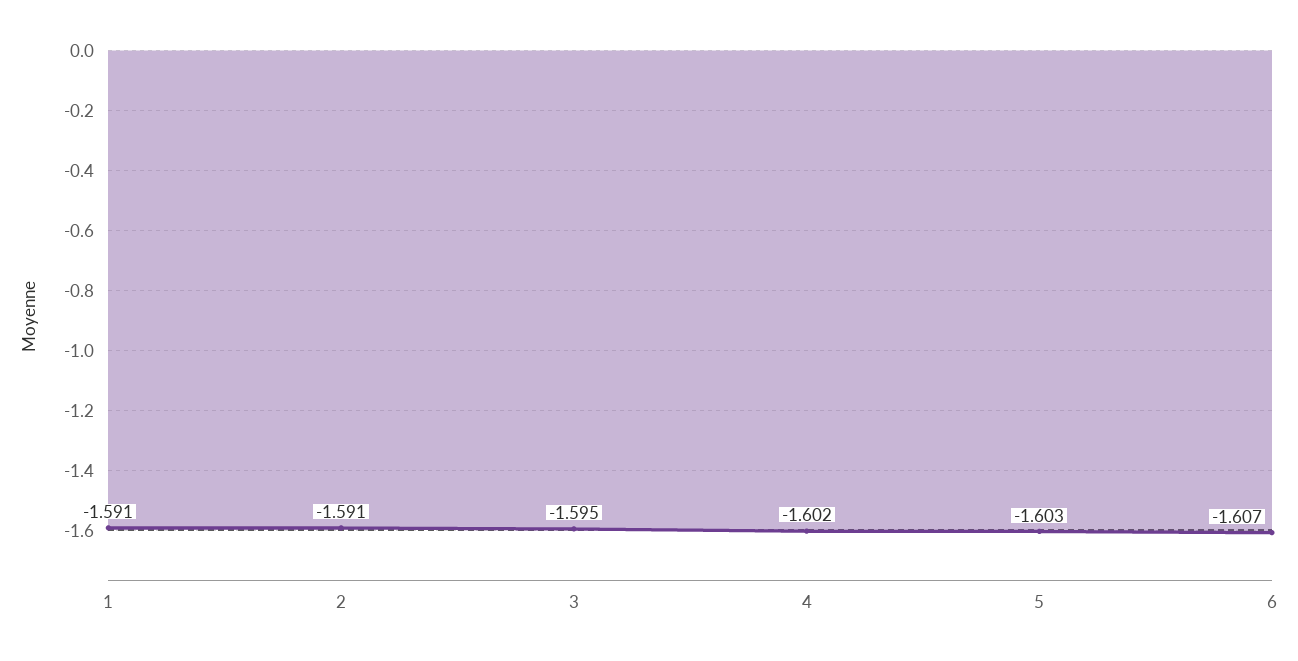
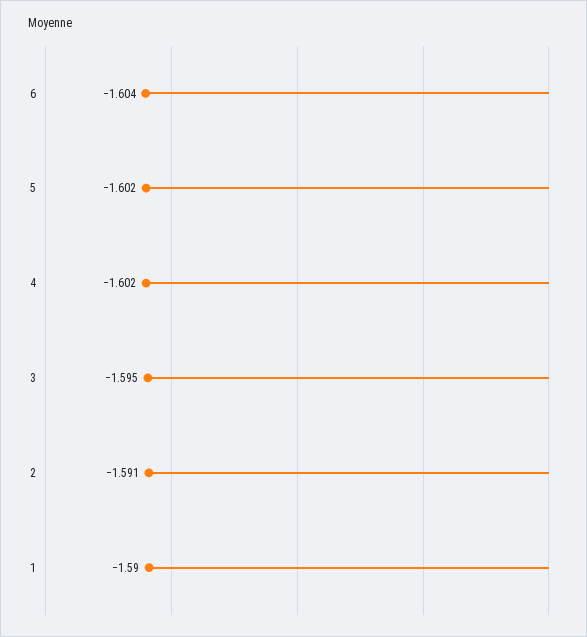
1: -1.591 -> -1.59
5: -1.603 -> -1.602
6: -1.607 -> -1.604

